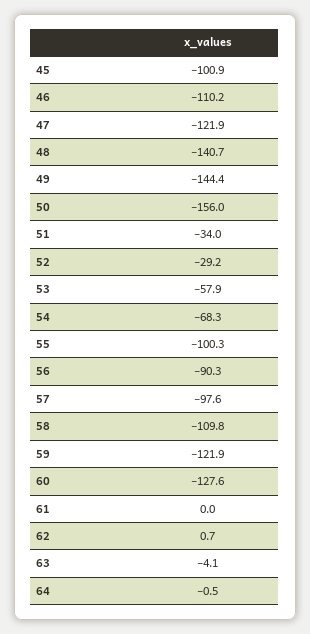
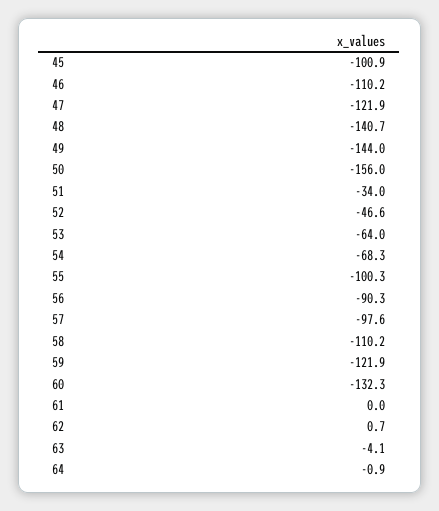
49: -144.4 -> -144
52: -29.2 -> -46.6
53: -57.9 -> -64
58: -109.8 -> -110.2
60: -127.6 -> -132.3
64: -0.5 -> -0.9

